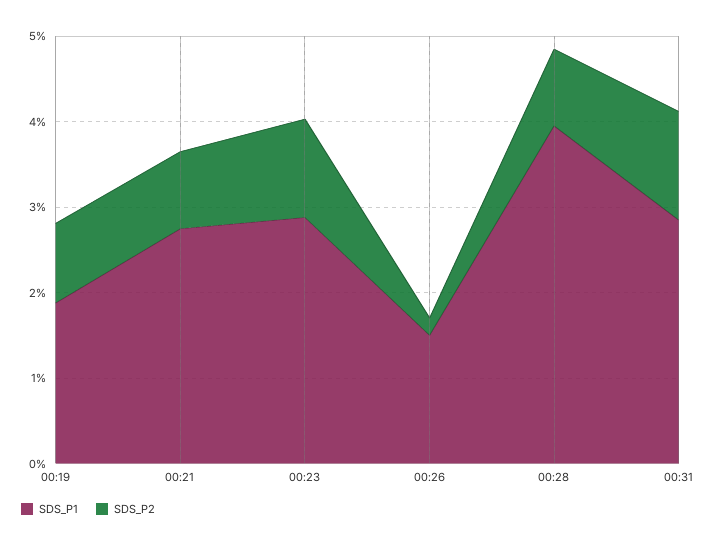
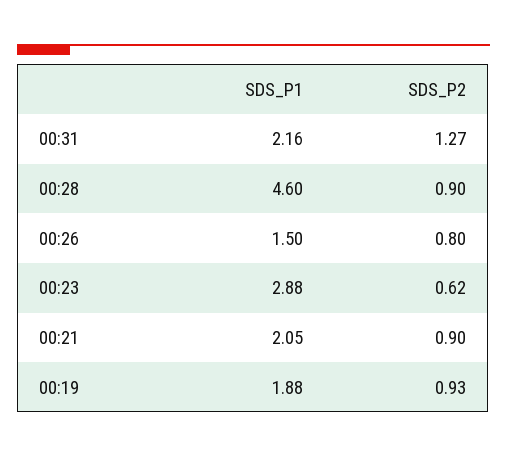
SDS_P1, 00:21: 2.8 -> 2.05
SDS_P2, 00:23: 1.2 -> 0.62
SDS_P2, 00:26: 0.2 -> 0.8
SDS_P1, 00:28: 4 -> 4.6
SDS_P1, 00:31: 2.8 -> 2.16

